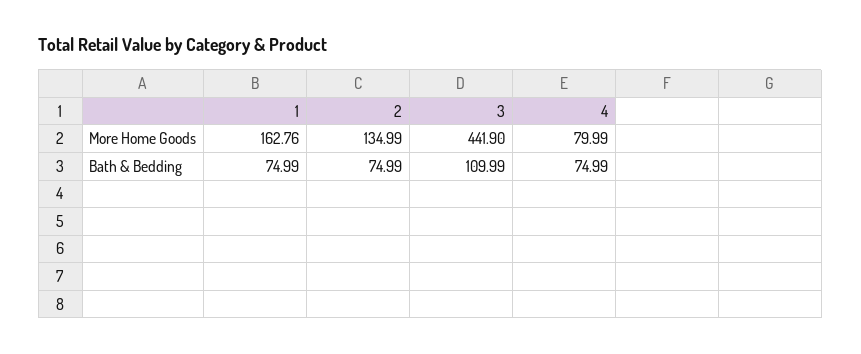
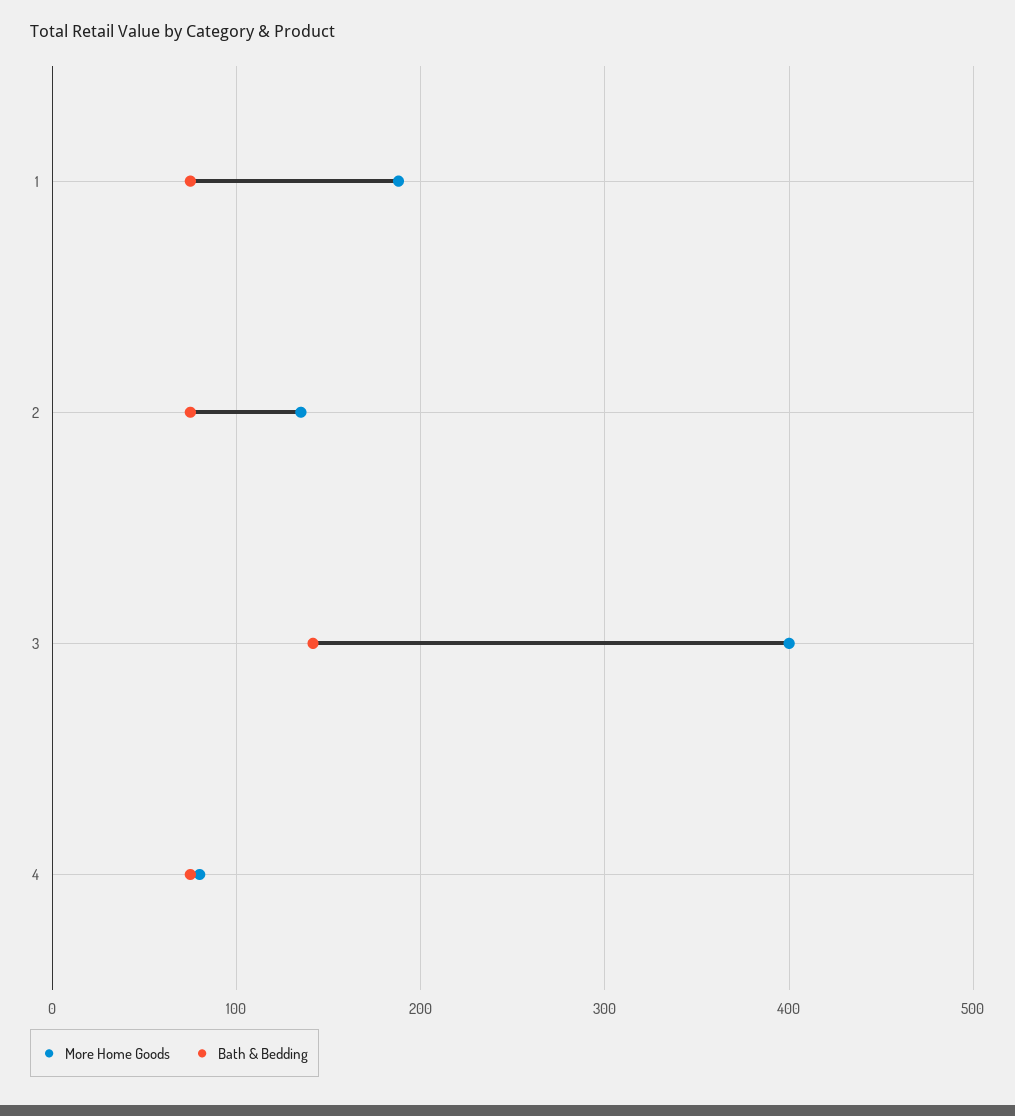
More Home Goods, 1: 162.76 -> 190
More Home Goods, 3: 441.9 -> 400
Bath & Bedding, 3: 109.99 -> 140

